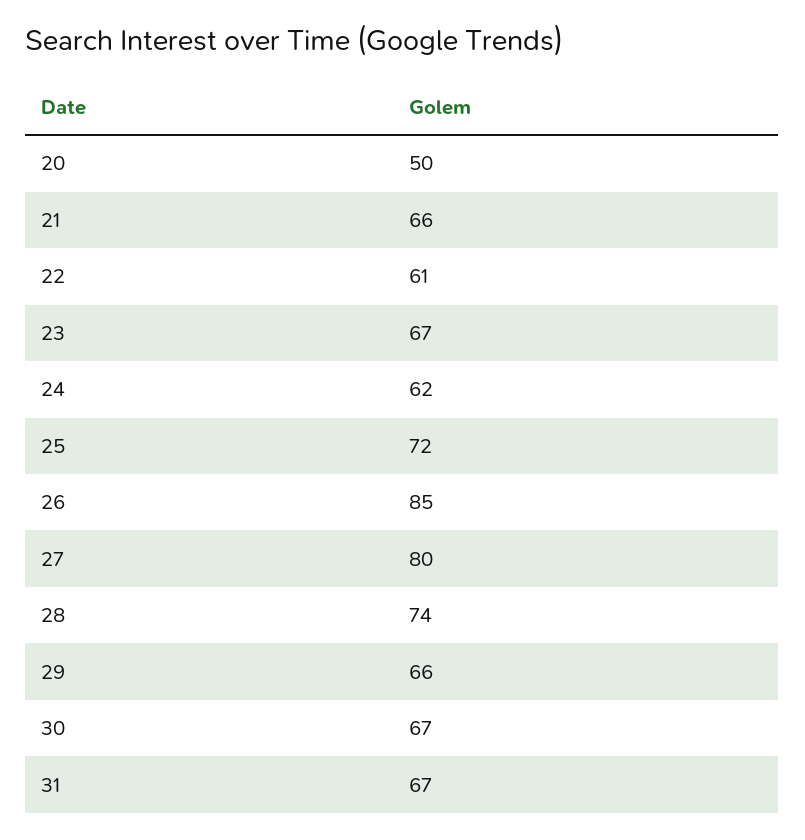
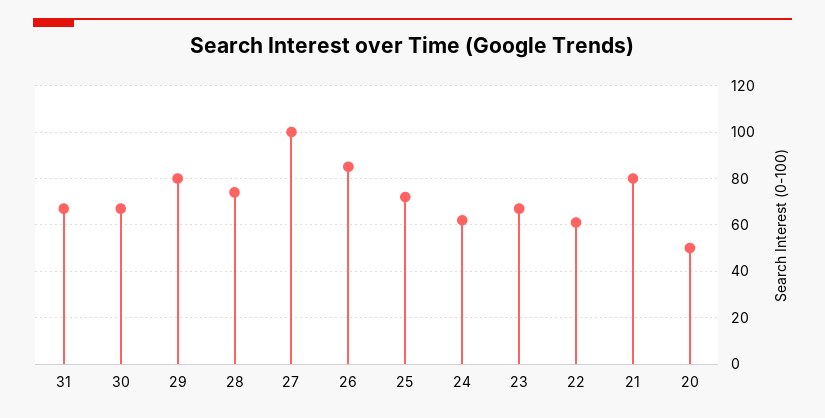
21: 66 -> 80
27: 80 -> 100
29: 66 -> 80

